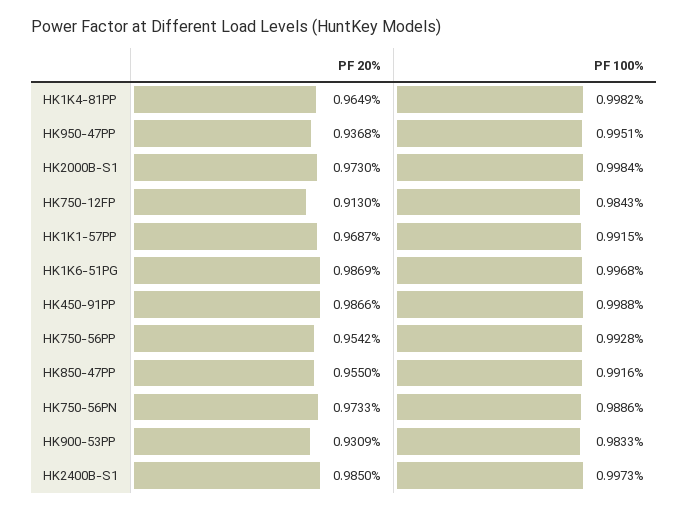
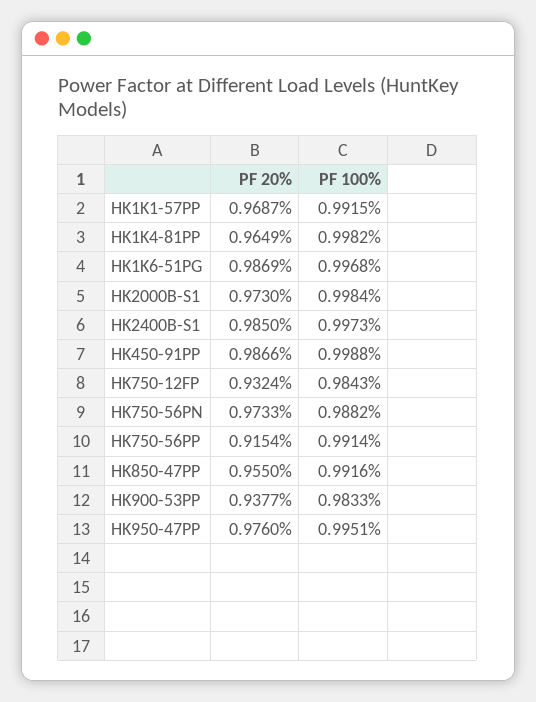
PF 20%, HK950-47PP: 0.9368 -> 0.976
PF 20%, HK750-12FP: 0.913 -> 0.9324
PF 20%, HK750-56PP: 0.9542 -> 0.9154
PF 100%, HK750-56PP: 0.9928 -> 0.9914
PF 100%, HK750-56PN: 0.9886 -> 0.9882
PF 20%, HK900-53PP: 0.9309 -> 0.9377

